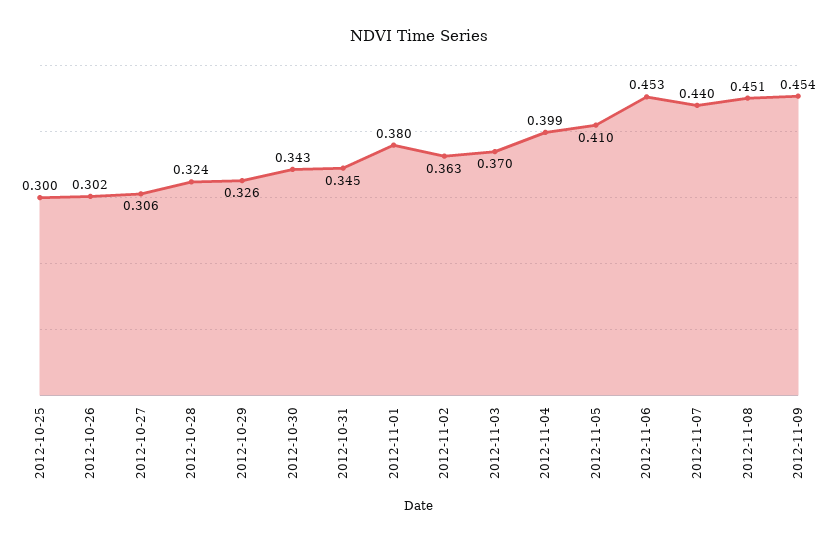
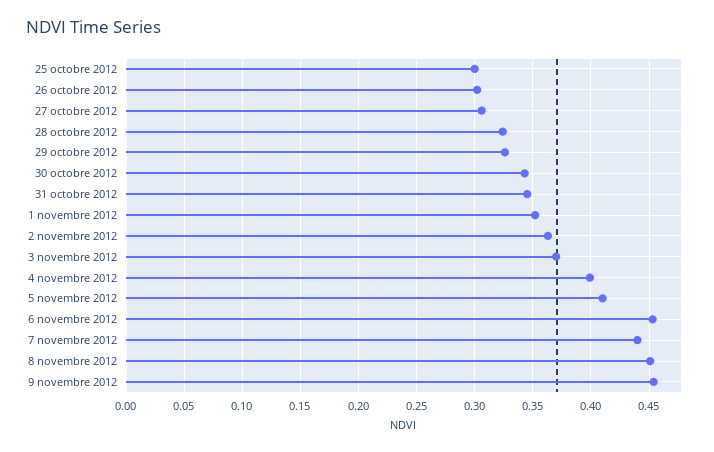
2012-11-01: 0.38 -> 0.35

